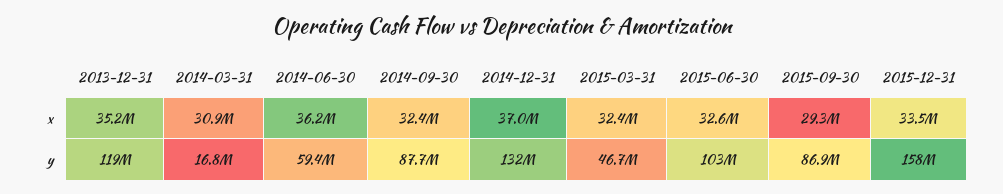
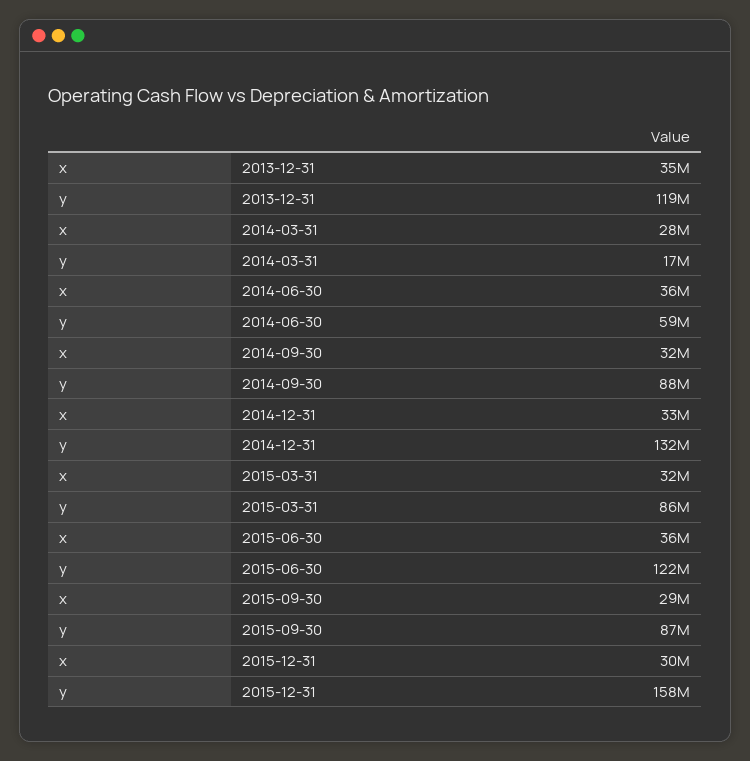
2014-03-31, x: 30900000 -> 28000000
2014-12-31, x: 37000000 -> 33000000
2015-06-30, x: 32600000 -> 36000000
2015-12-31, x: 33500000 -> 30000000
2015-03-31, y: 46700000 -> 86000000
2015-06-30, y: 103000000 -> 122000000

